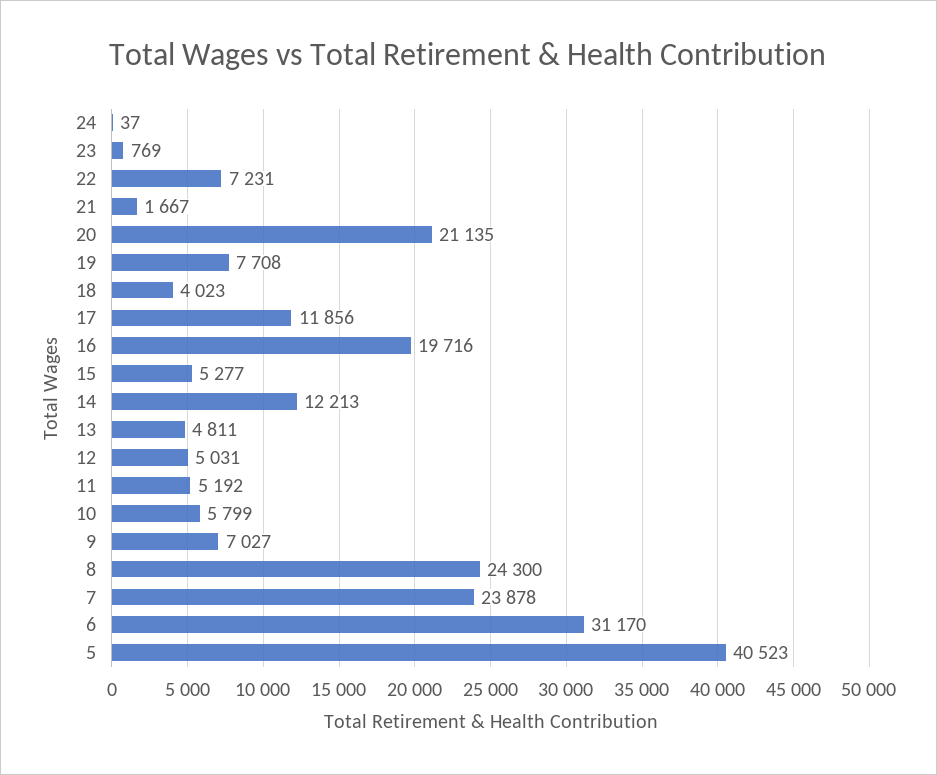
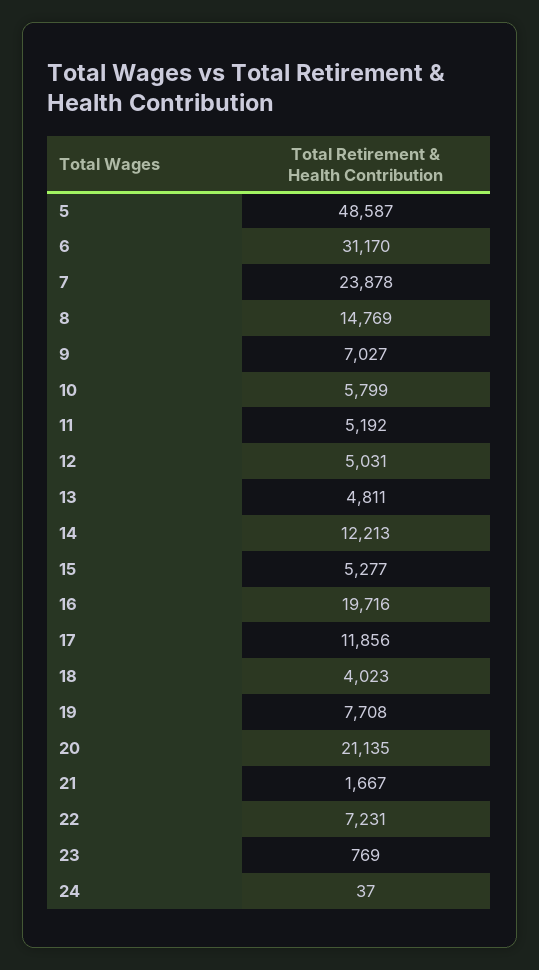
8: 24300 -> 14769
5: 40523 -> 48587

